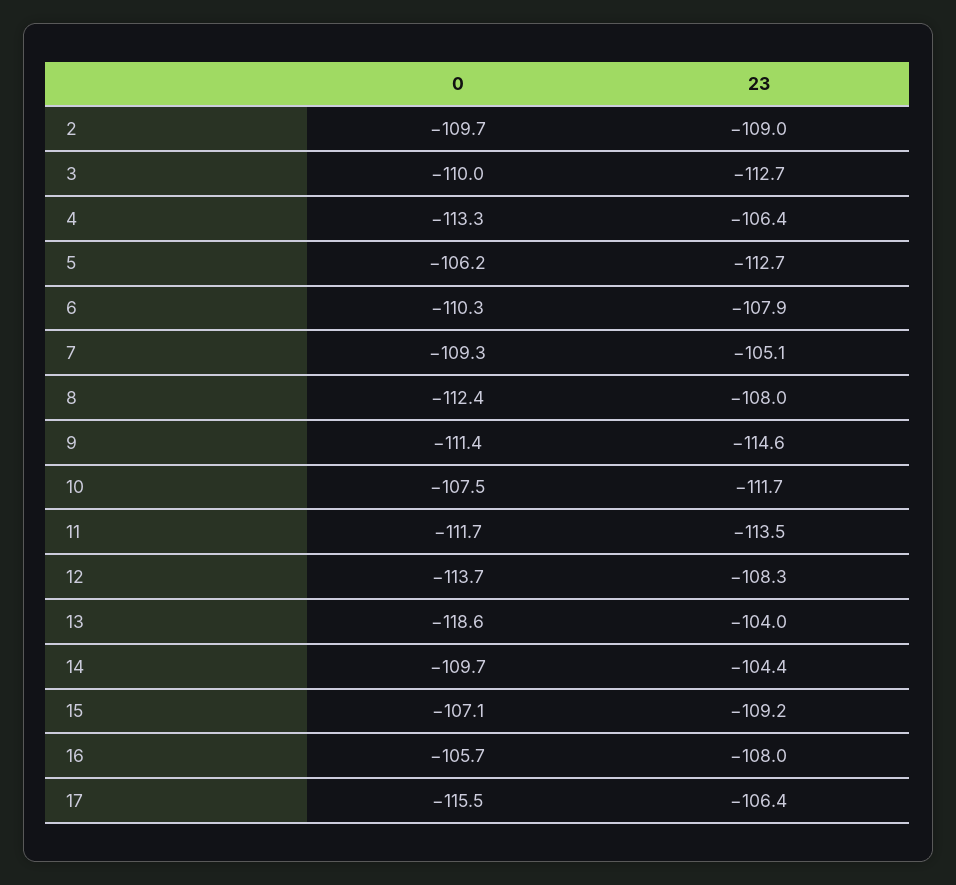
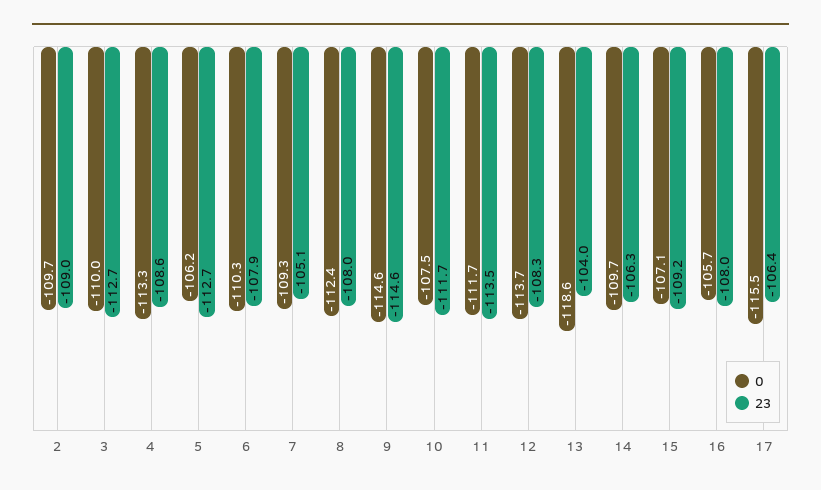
23, 4: -106.4 -> -108.6
0, 9: -111.4 -> -114.6
23, 14: -104.4 -> -106.3

